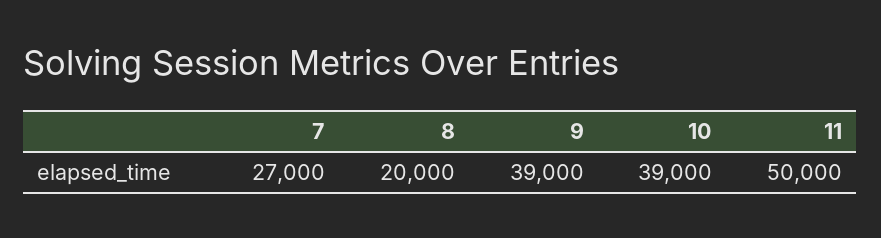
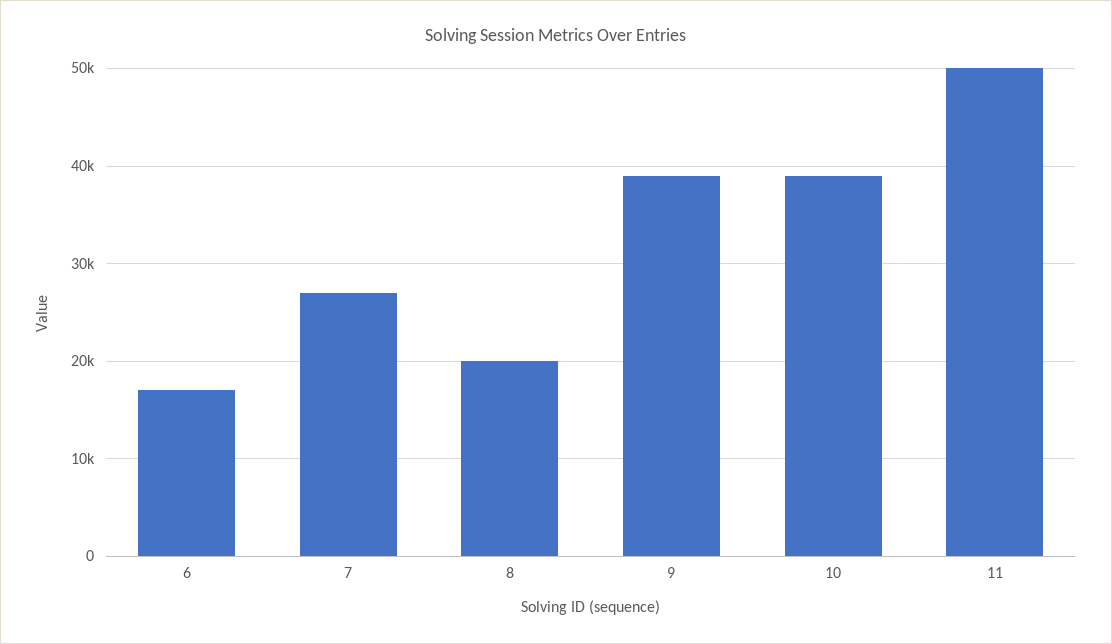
6: none -> 17000

